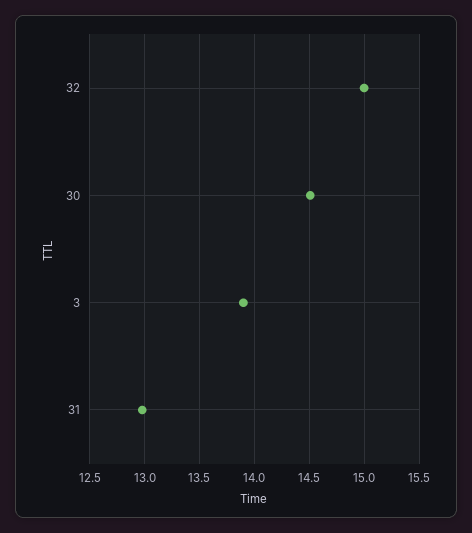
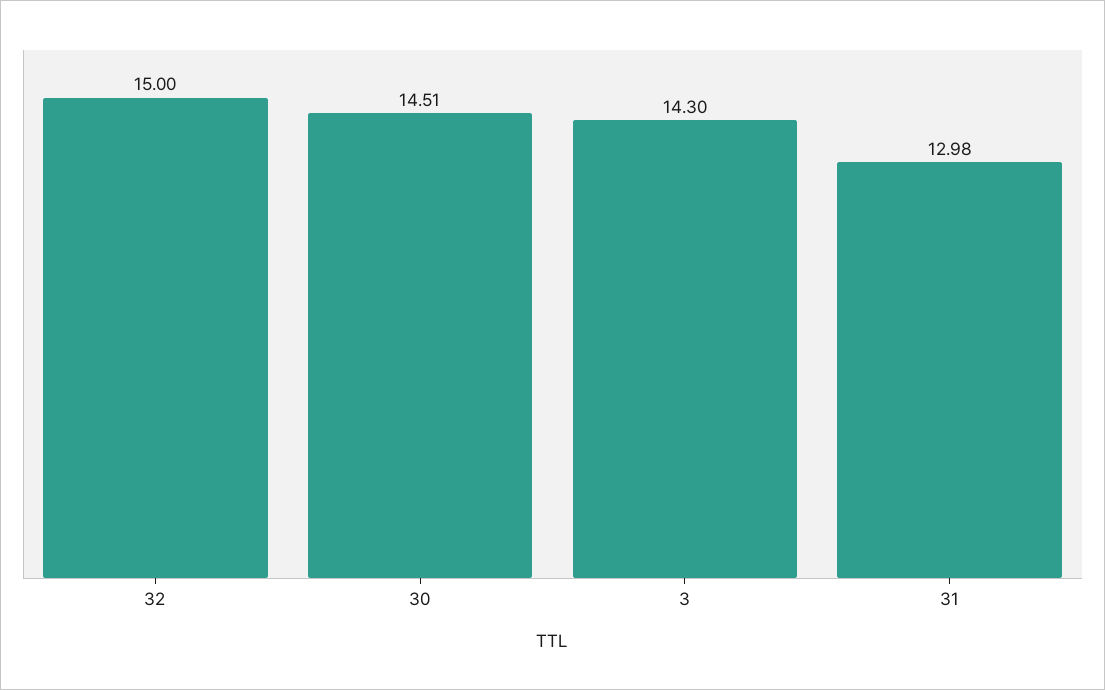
3: 13.9 -> 14.3

